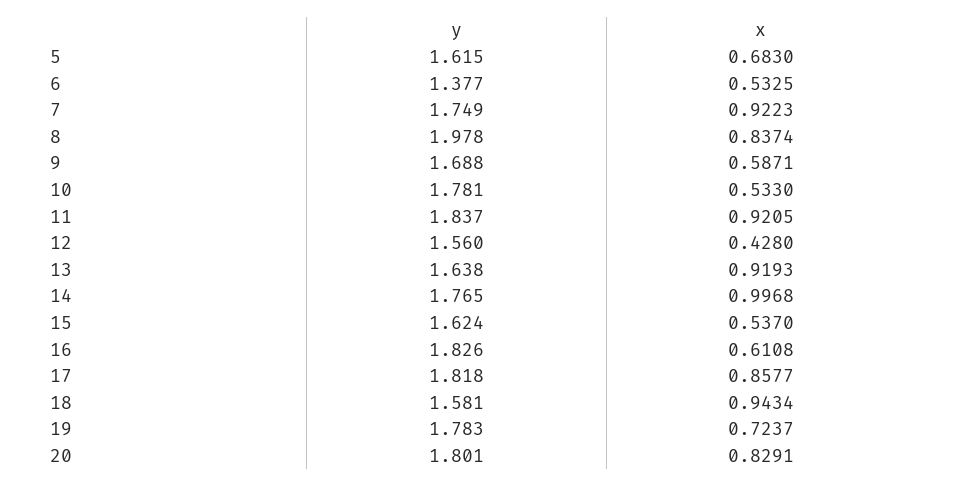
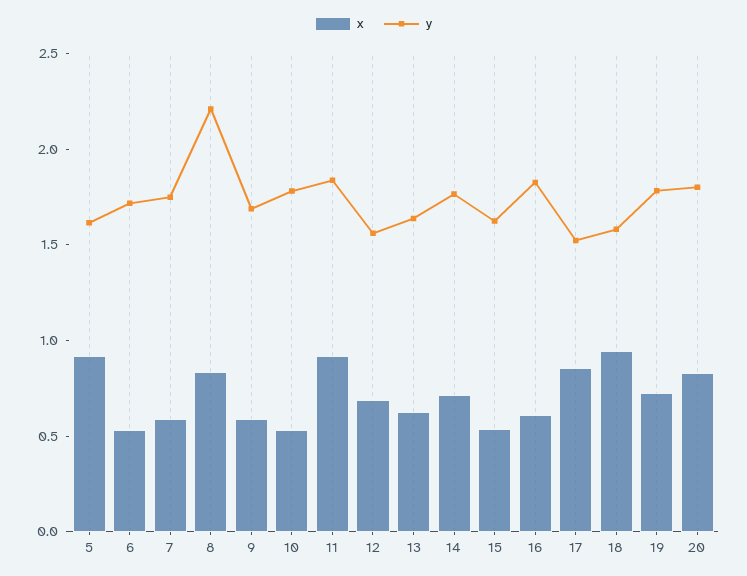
x, 5: 0.683 -> 0.9
y, 6: 1.377 -> 1.7
x, 7: 0.9223 -> 0.6
y, 8: 1.978 -> 2.2
x, 12: 0.428 -> 0.7
x, 13: 0.9193 -> 0.6
x, 14: 0.9968 -> 0.7
y, 17: 1.818 -> 1.5

